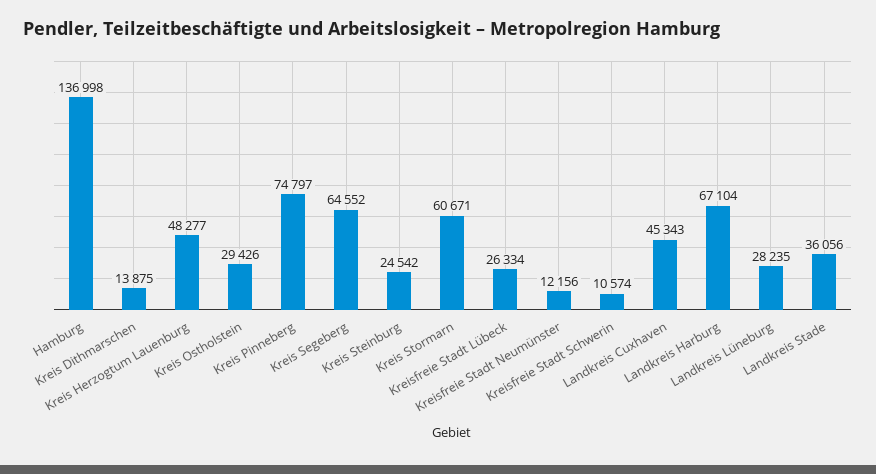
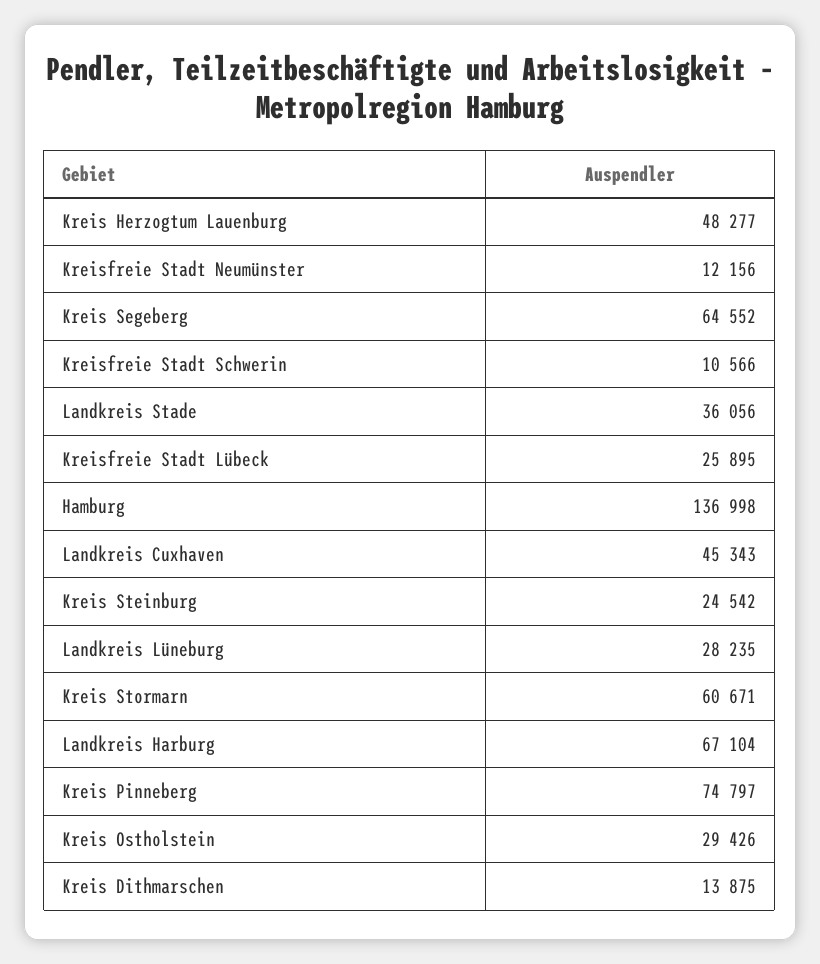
Kreisfreie Stadt Lübeck: 26334 -> 25895
Kreisfreie Stadt Schwerin: 10574 -> 10566

